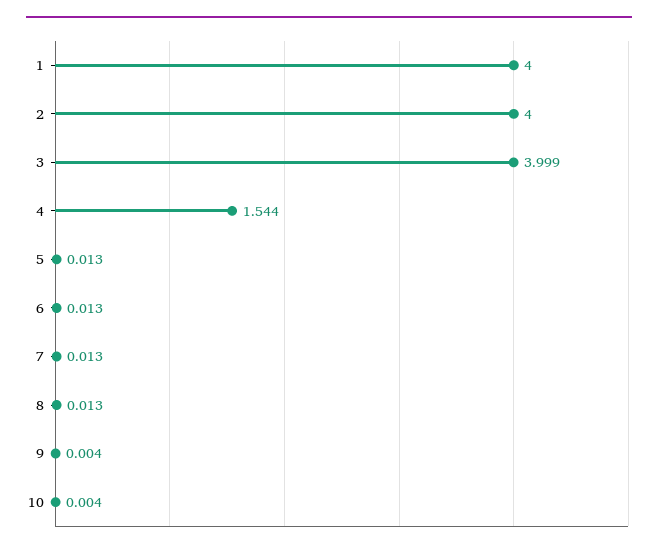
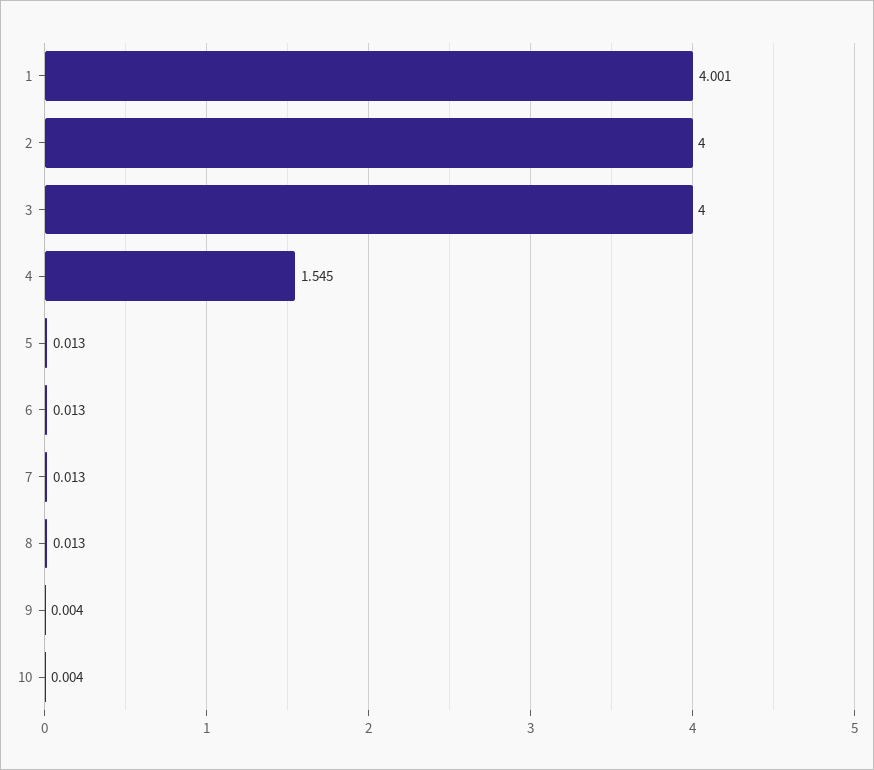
1: 4 -> 4.001
3: 3.999 -> 4
4: 1.544 -> 1.545

